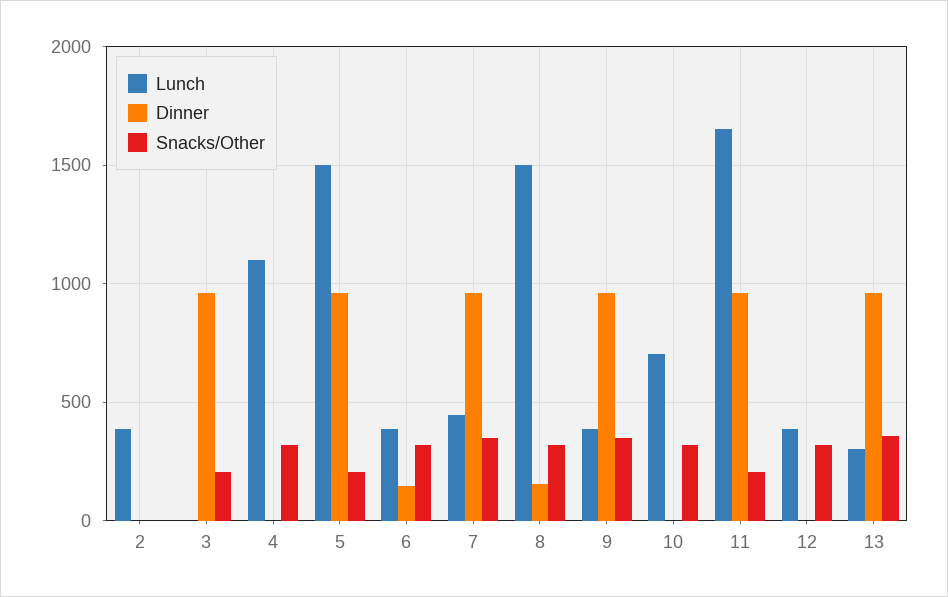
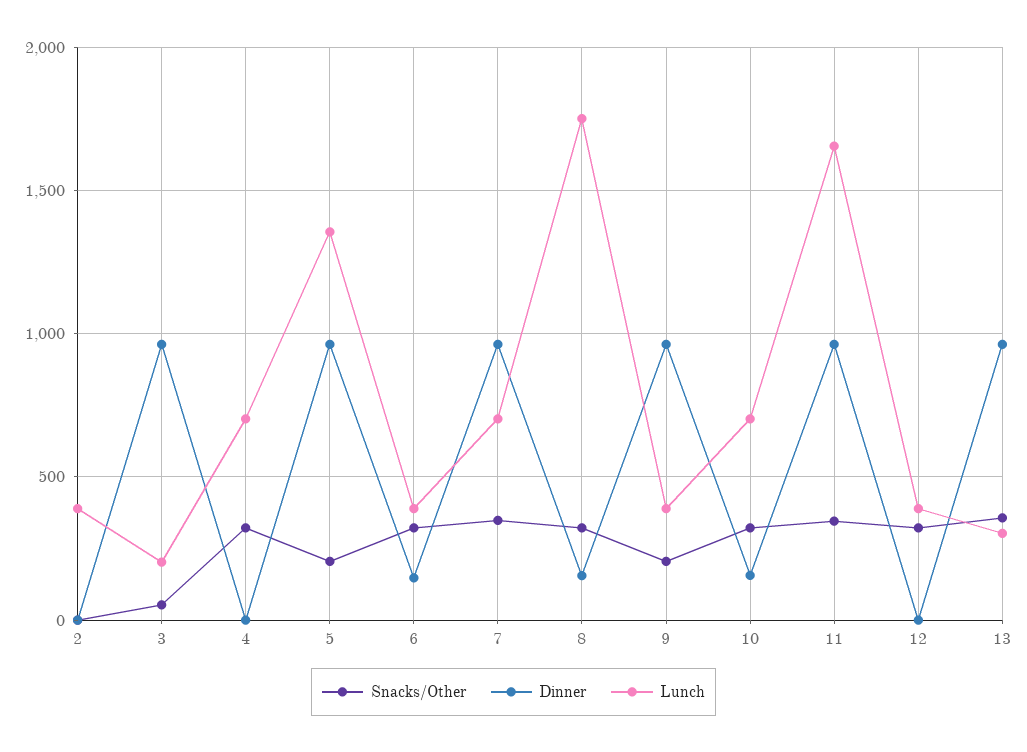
Lunch, 3: 0 -> 200
Snacks/Other, 3: 200 -> 50
Lunch, 4: 1100 -> 700
Lunch, 5: 1500 -> 1350
Lunch, 7: 450 -> 700
Lunch, 8: 1500 -> 1750
Snacks/Other, 9: 350 -> 200
Dinner, 10: 0 -> 150
Snacks/Other, 11: 200 -> 350

